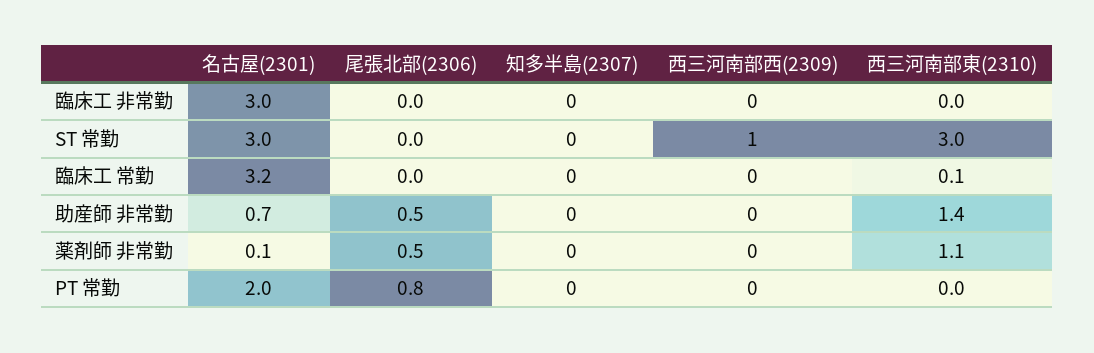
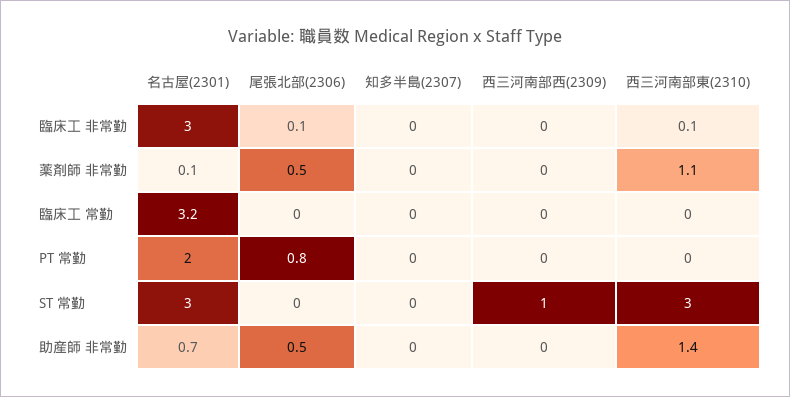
尾張北部(2306), 臨床工 非常勤: 0 -> 0.1
西三河南部東(2310), 臨床工 非常勤: 0 -> 0.1
西三河南部東(2310), 臨床工 常勤: 0.1 -> 0

